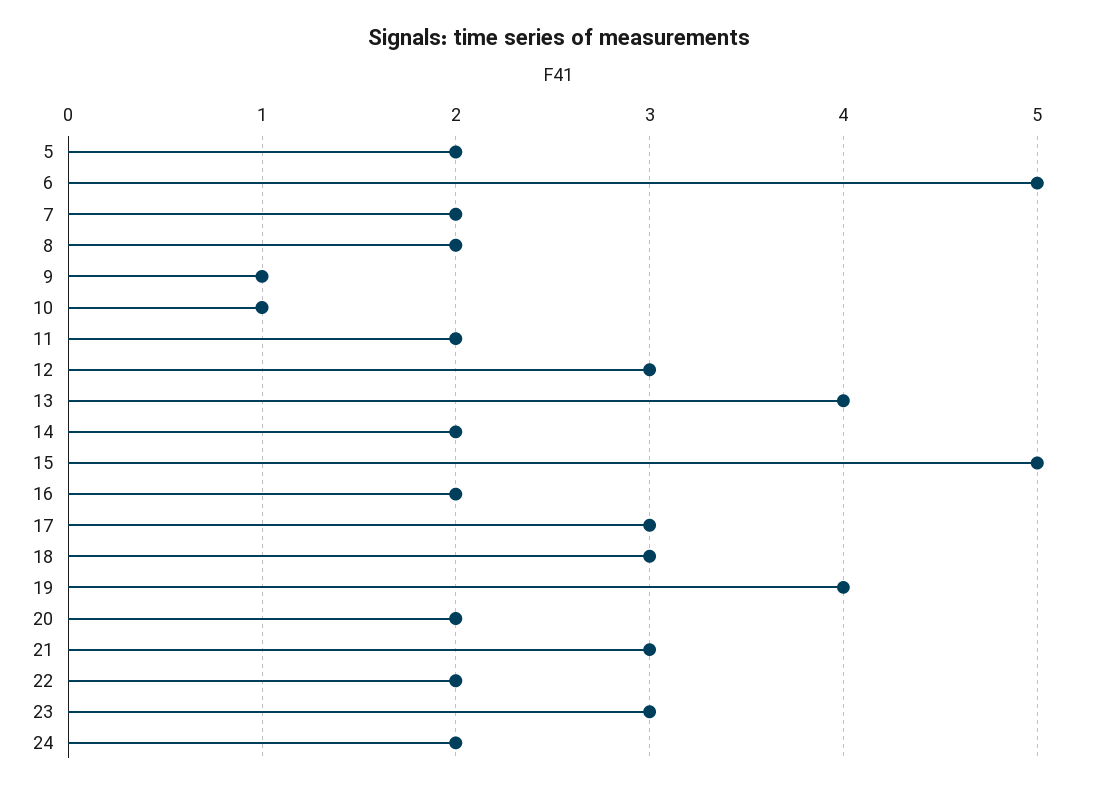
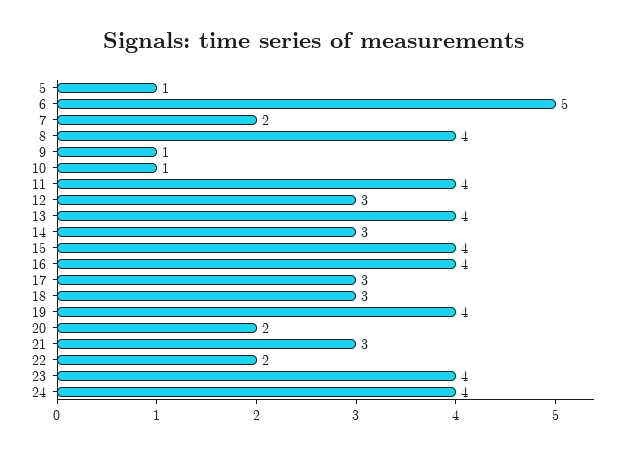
5: 2 -> 1
8: 2 -> 4
11: 2 -> 4
14: 2 -> 3
15: 5 -> 4
16: 2 -> 4
23: 3 -> 4
24: 2 -> 4

